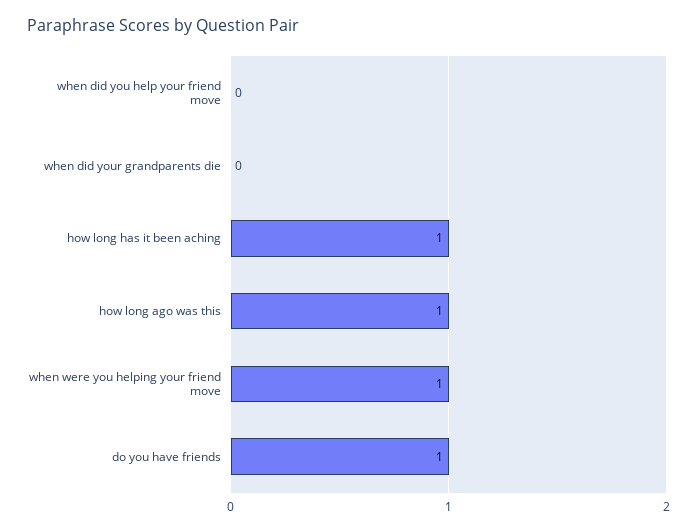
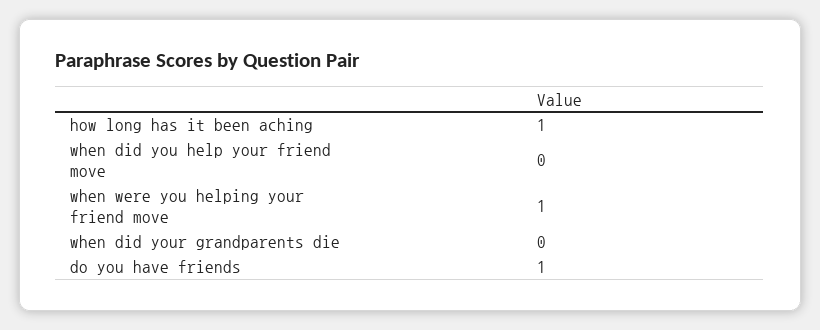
how long ago was this: 1 -> none

